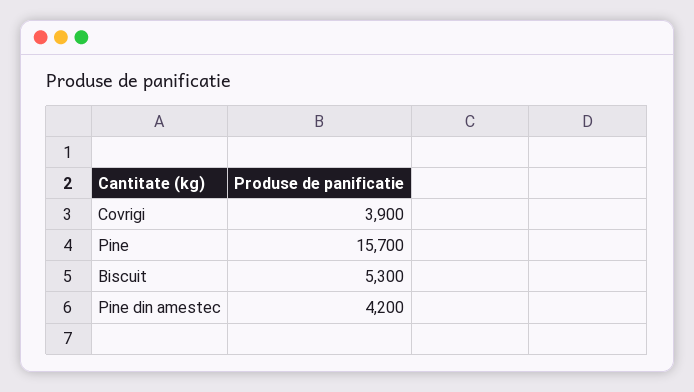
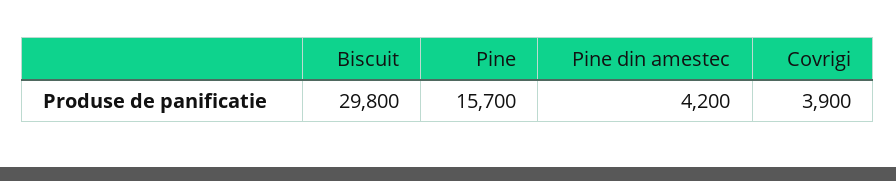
Biscuit: 5300 -> 29800

